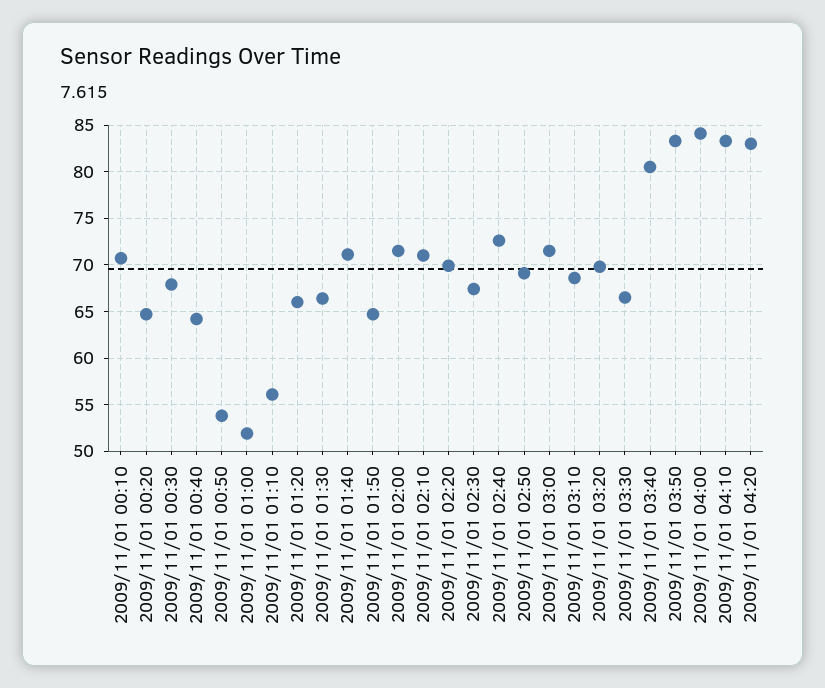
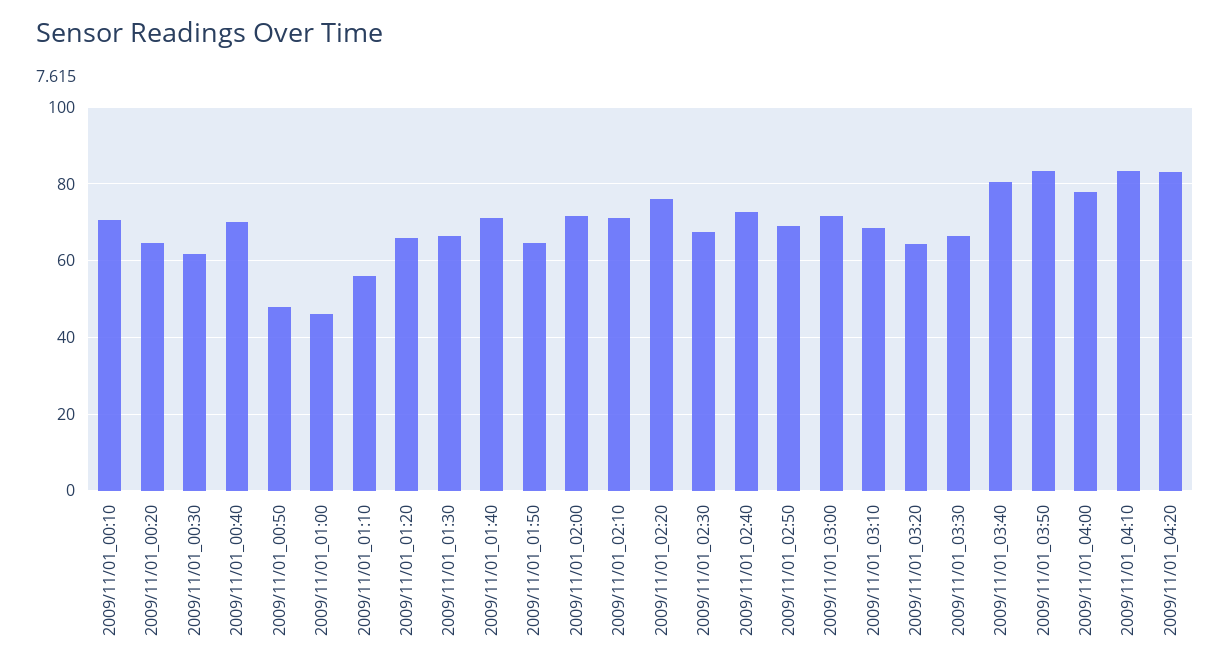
2009/11/01 00:30: 68 -> 62
2009/11/01 00:40: 64 -> 70
2009/11/01 00:50: 54 -> 48
2009/11/01 01:00: 52 -> 46
2009/11/01 02:20: 70 -> 76
2009/11/01 03:20: 70 -> 64
2009/11/01 04:00: 84 -> 78

